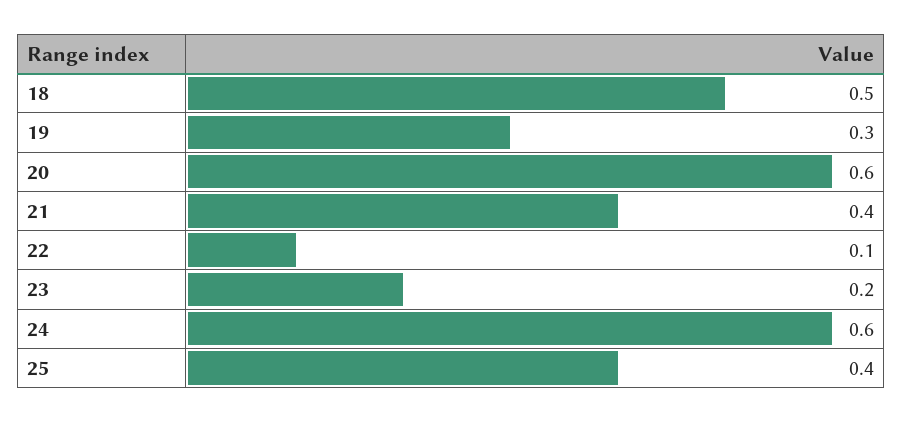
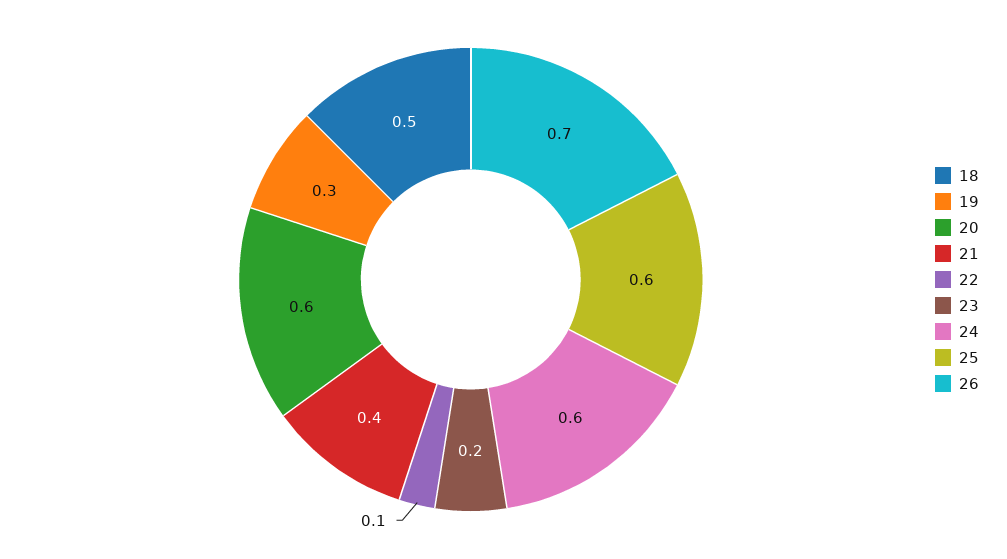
25: 0.4 -> 0.6
26: none -> 0.7

